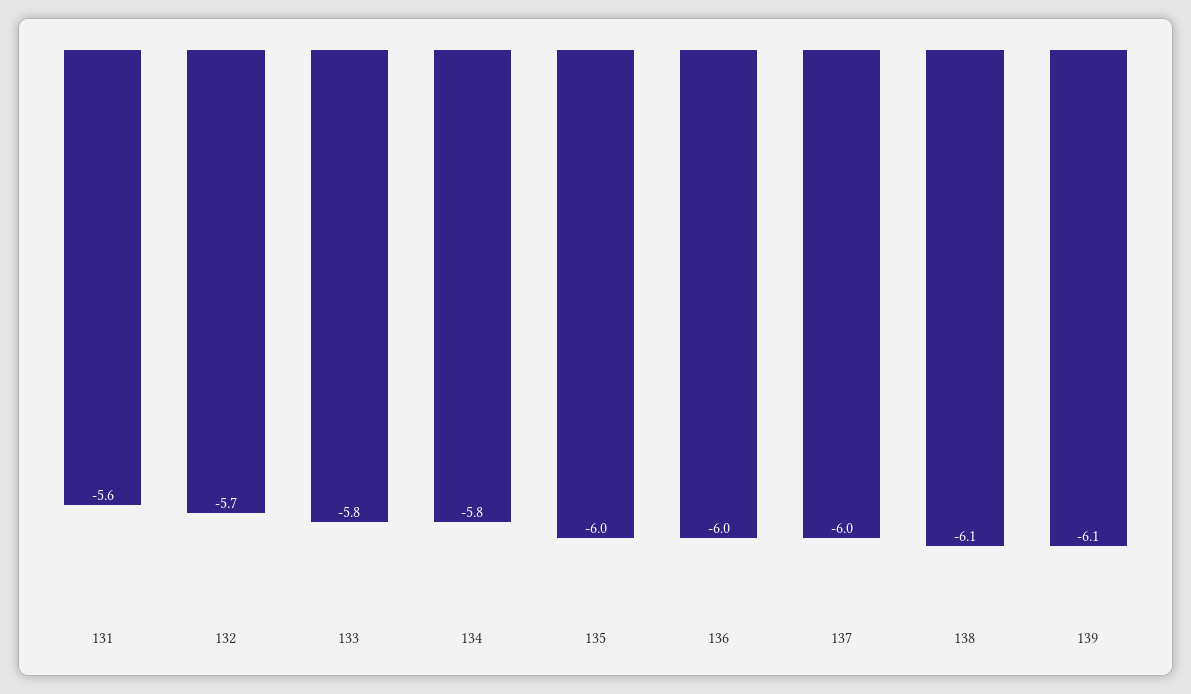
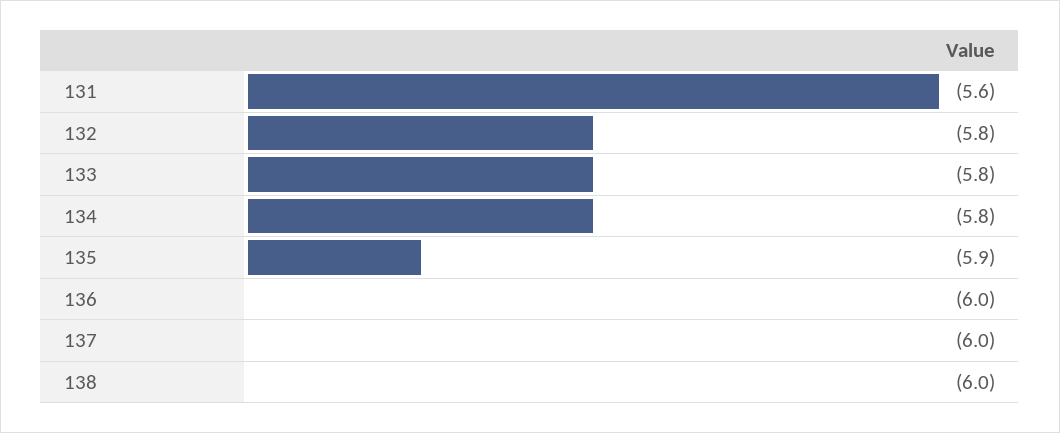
132: -5.7 -> -5.8
135: -6 -> -5.9
138: -6.1 -> -6
139: -6.1 -> none

